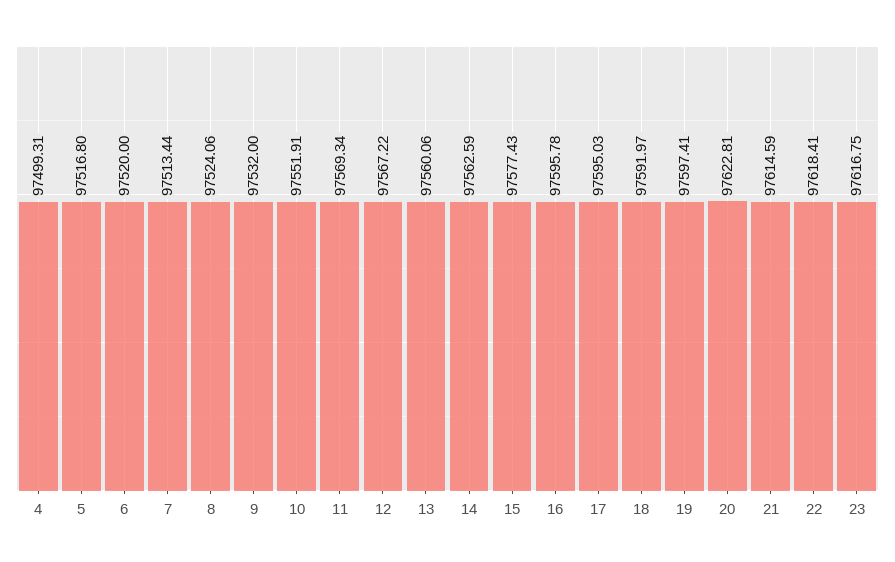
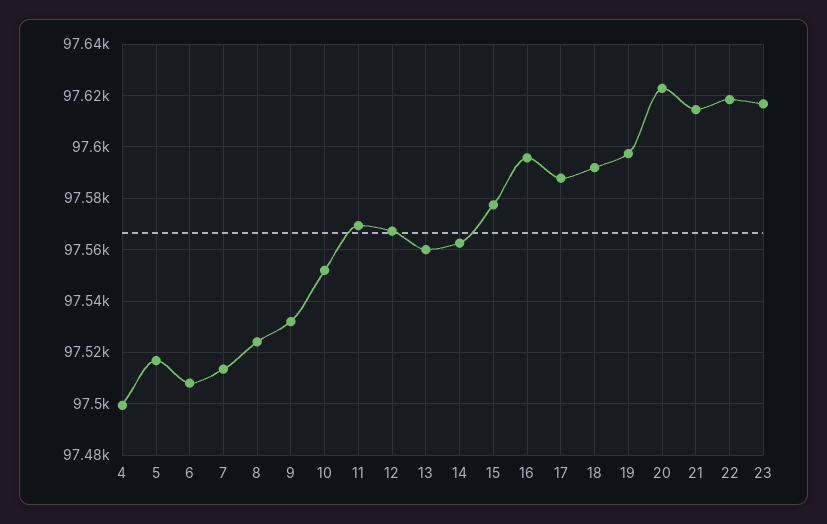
6: 97520 -> 97507.5
17: 97595.03 -> 97587.5

